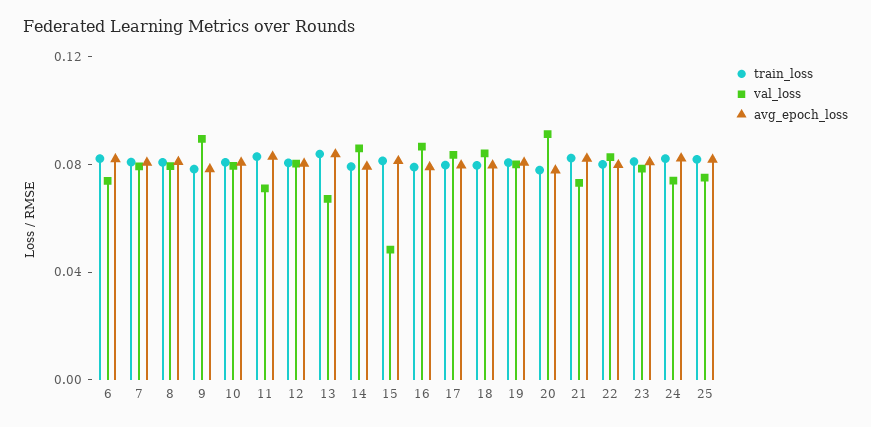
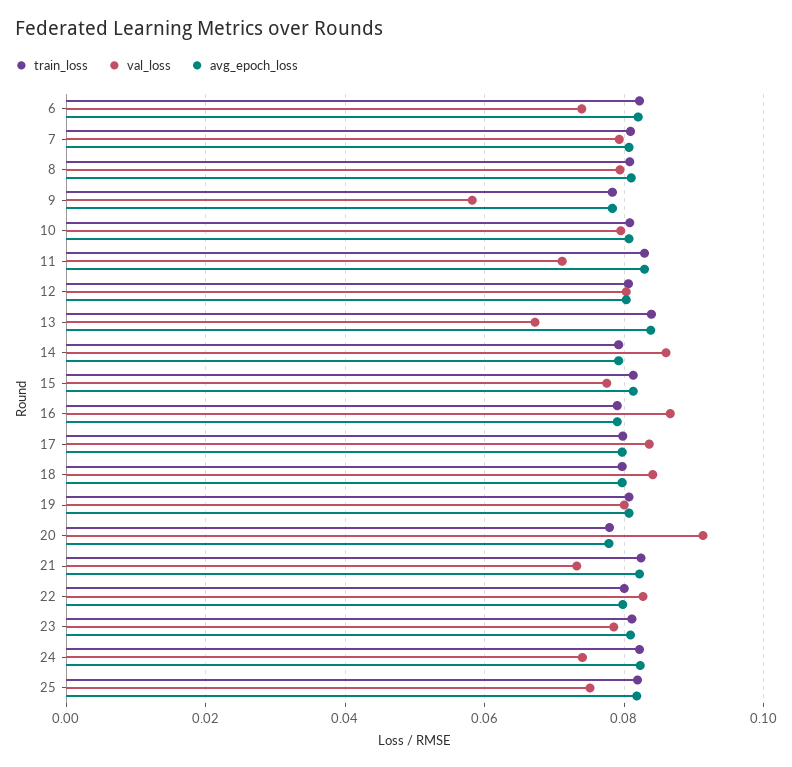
val_loss, 9: 0.09 -> 0.058
val_loss, 15: 0.05 -> 0.078

